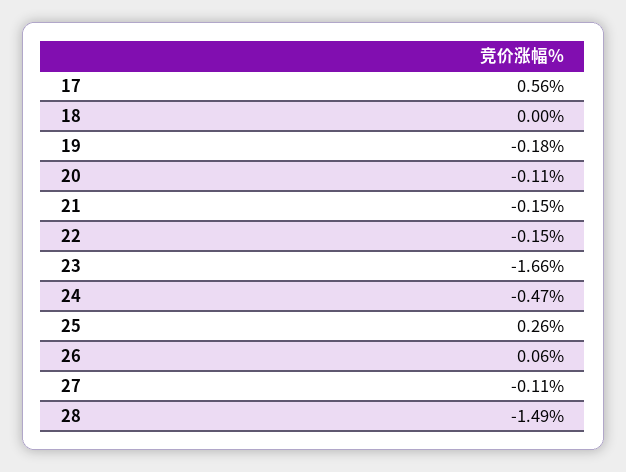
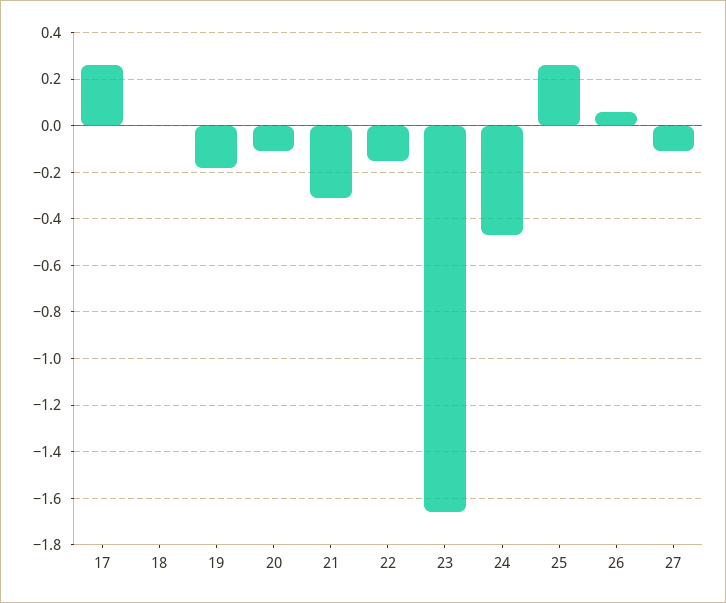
17: 0.56 -> 0.25
21: -0.15 -> -0.3
28: -1.49 -> none

